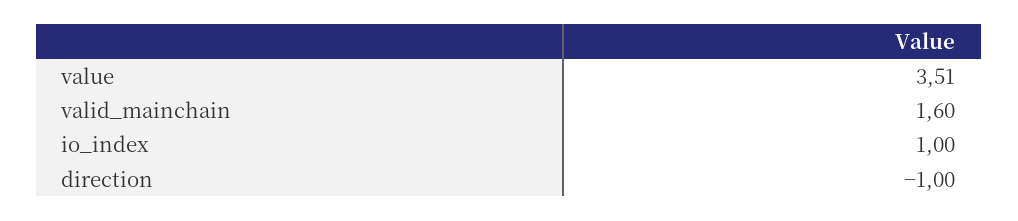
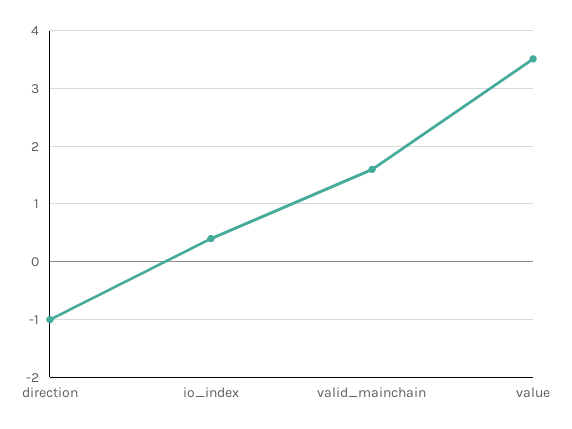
io_index: 1 -> 0.4

